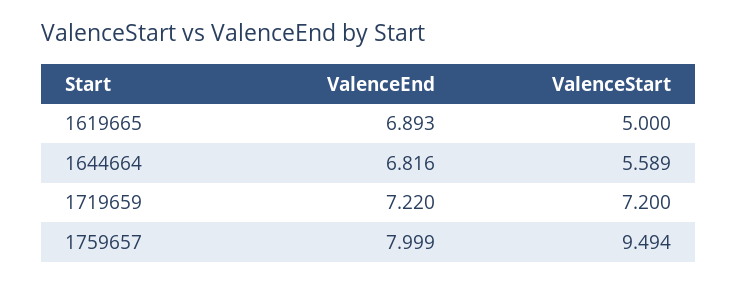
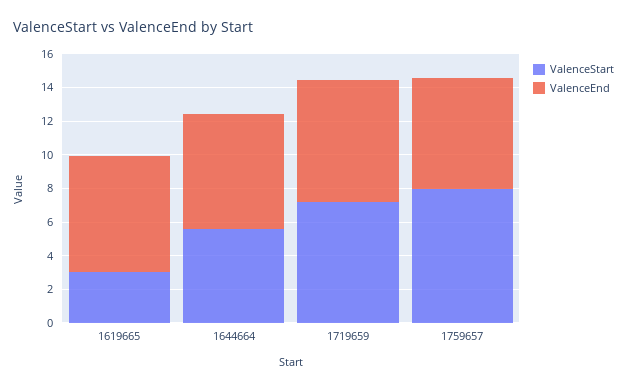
ValenceStart, 1619665: 5 -> 3
ValenceEnd, 1759657: 7.999 -> 6.5
ValenceStart, 1759657: 9.494 -> 8

